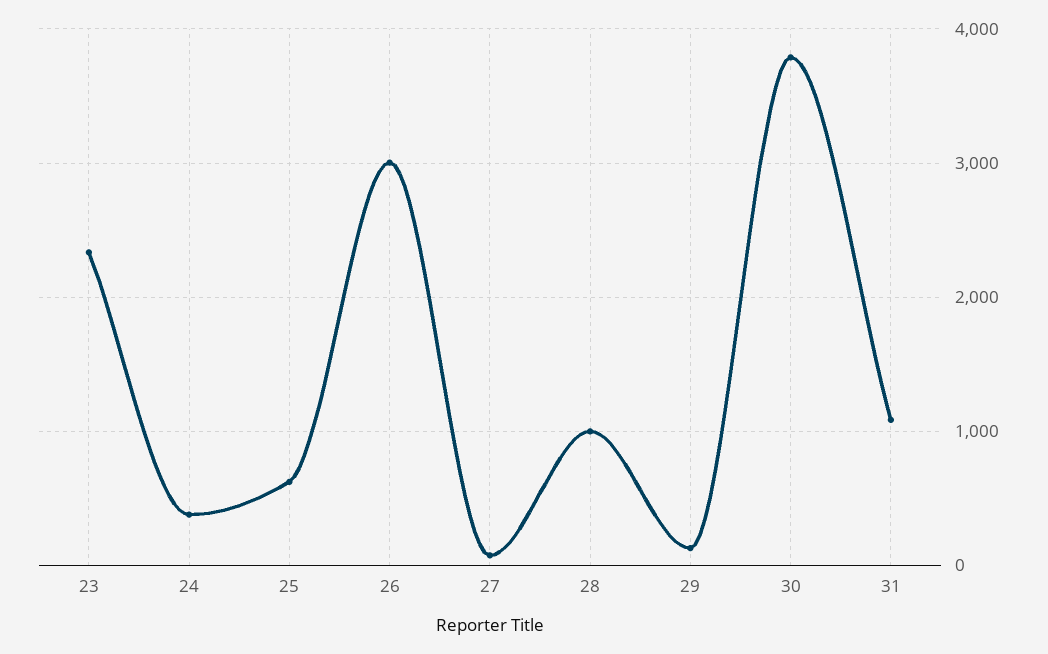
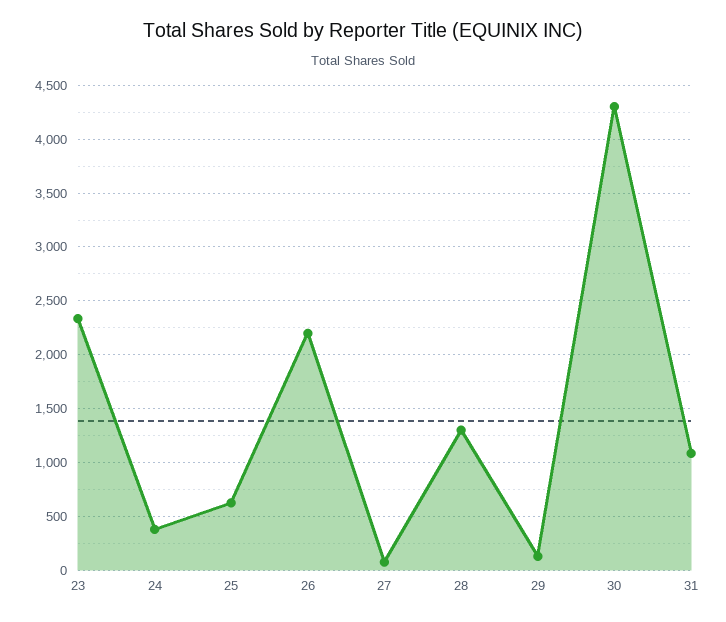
26: 3000 -> 2200
28: 1000 -> 1300
30: 3800 -> 4300

